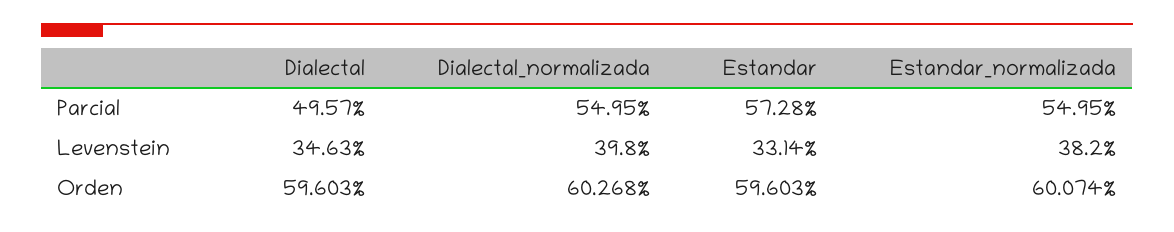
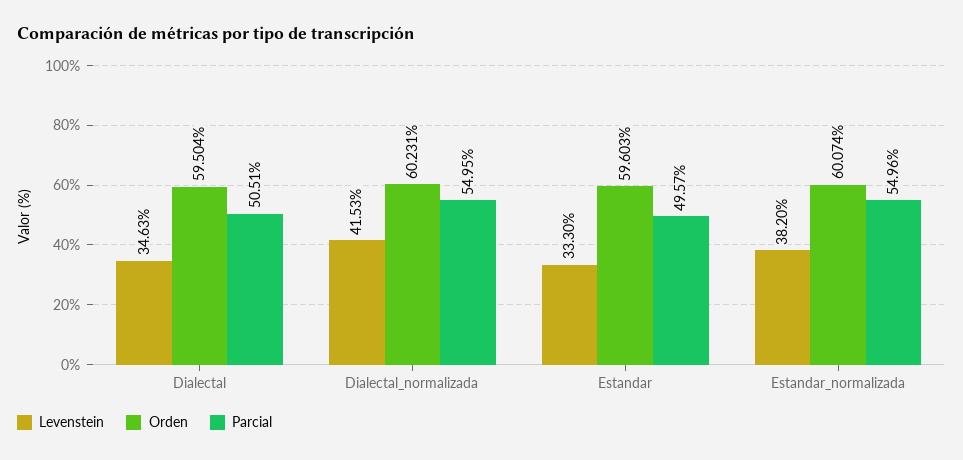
Parcial, Dialectal: 49.57 -> 50.51
Parcial, Estandar: 57.28 -> 49.57
Parcial, Estandar_normalizada: 54.95 -> 54.96
Levenstein, Dialectal_normalizada: 39.8 -> 41.53
Levenstein, Estandar: 33.14 -> 33.3
Orden, Dialectal: 59.603 -> 59.504
Orden, Dialectal_normalizada: 60.268 -> 60.231

